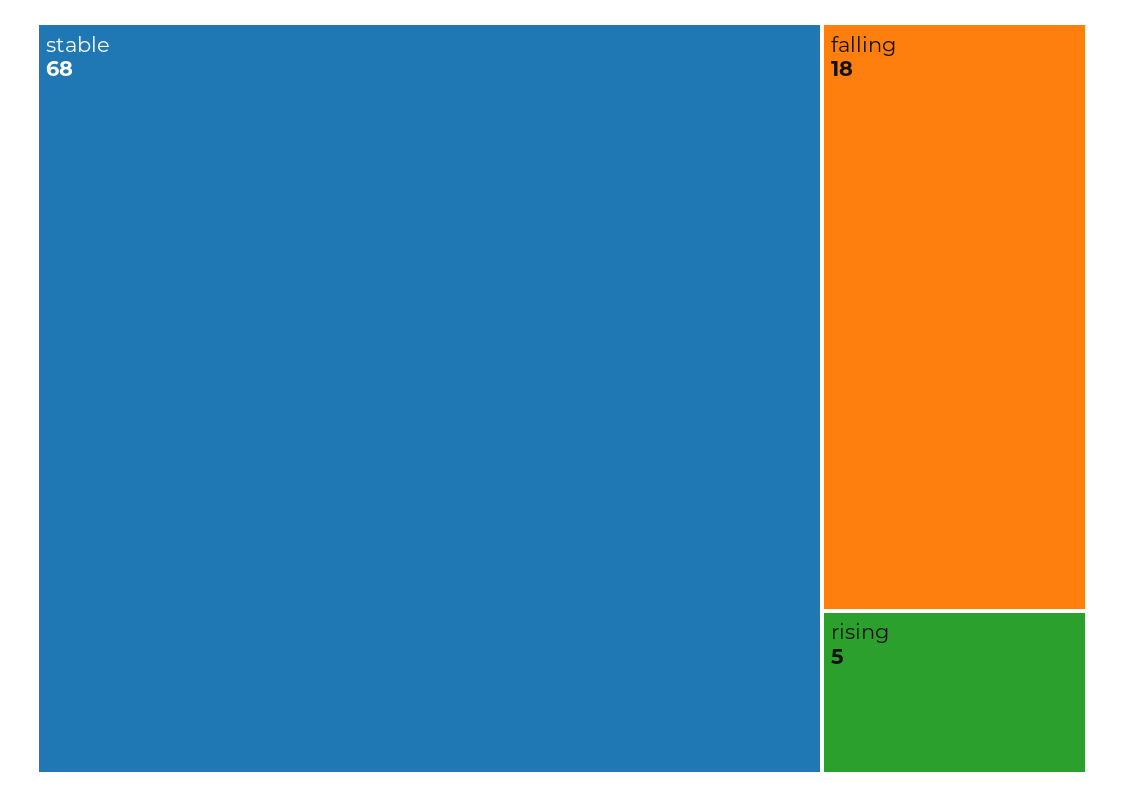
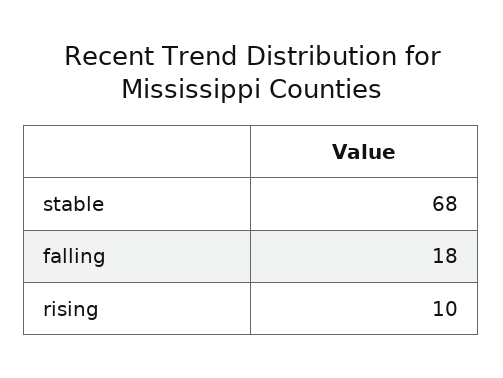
rising: 5 -> 10

